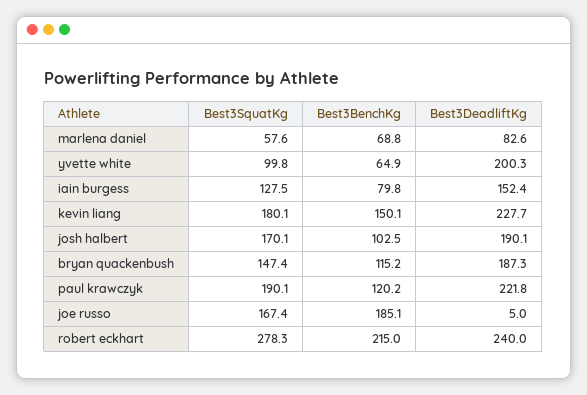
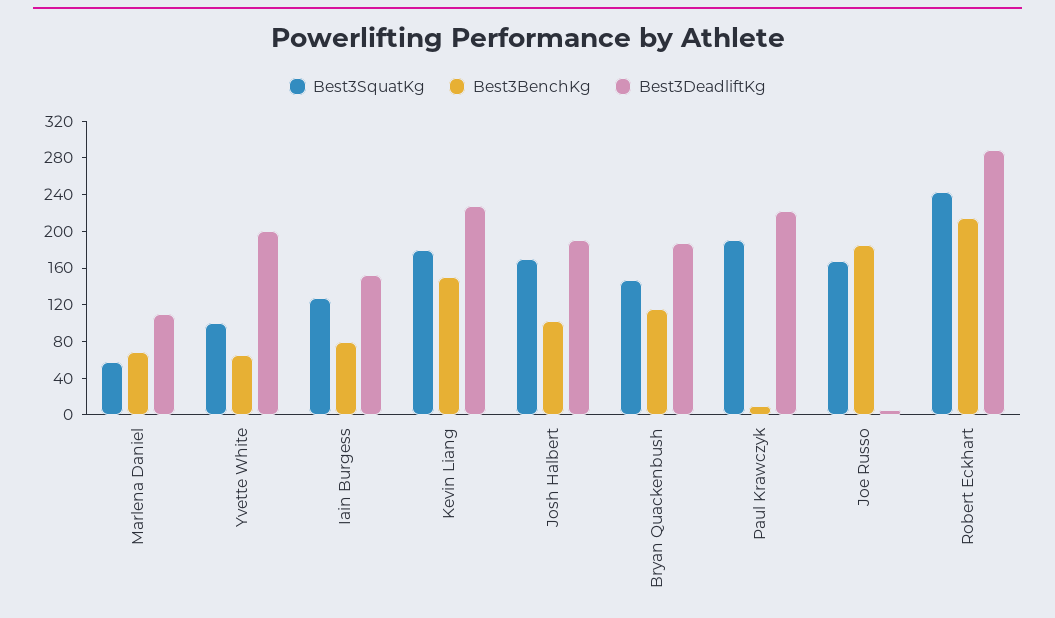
Best3DeadliftKg, marlena daniel: 82.6 -> 110
Best3BenchKg, paul krawczyk: 120.2 -> 10
Best3SquatKg, robert eckhart: 278.3 -> 240
Best3DeadliftKg, robert eckhart: 240 -> 290

